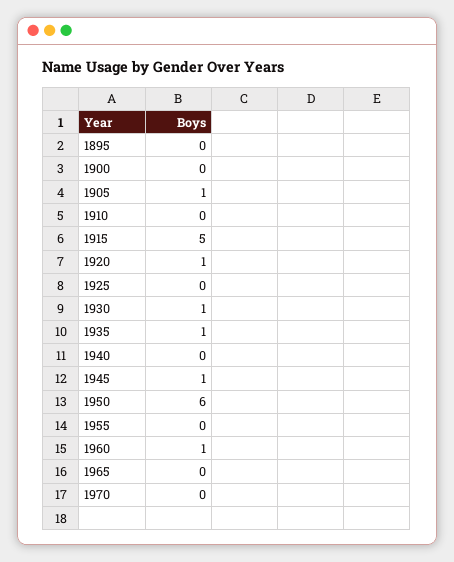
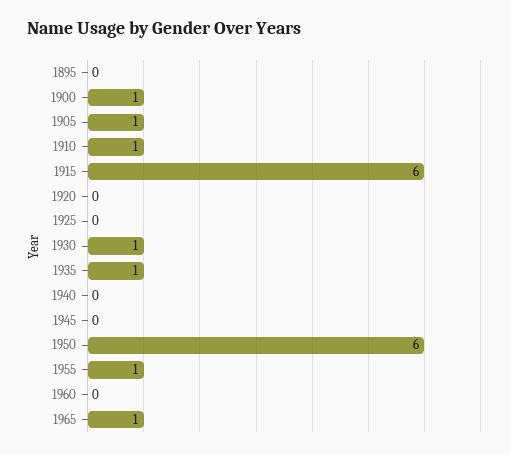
1900: 0 -> 1
1910: 0 -> 1
1915: 5 -> 6
1920: 1 -> 0
1945: 1 -> 0
1955: 0 -> 1
1960: 1 -> 0
1965: 0 -> 1
1970: 0 -> none

